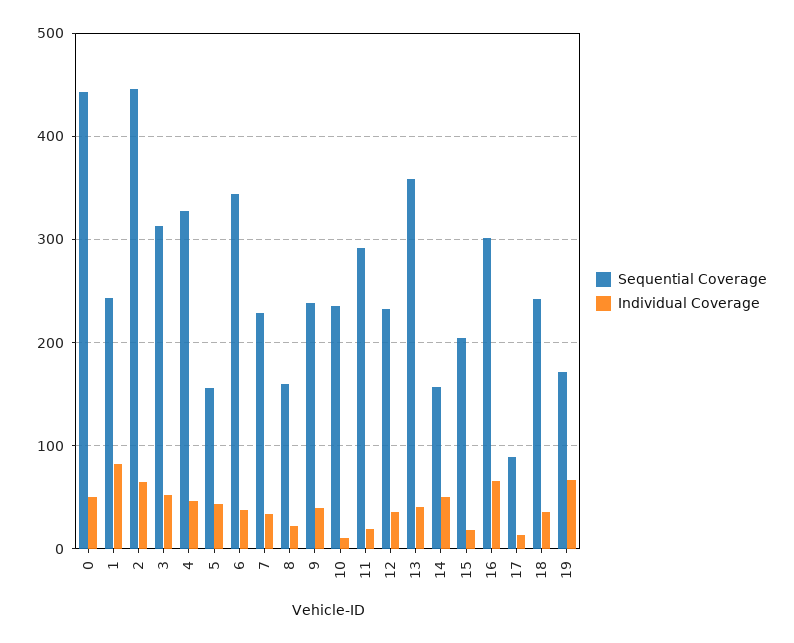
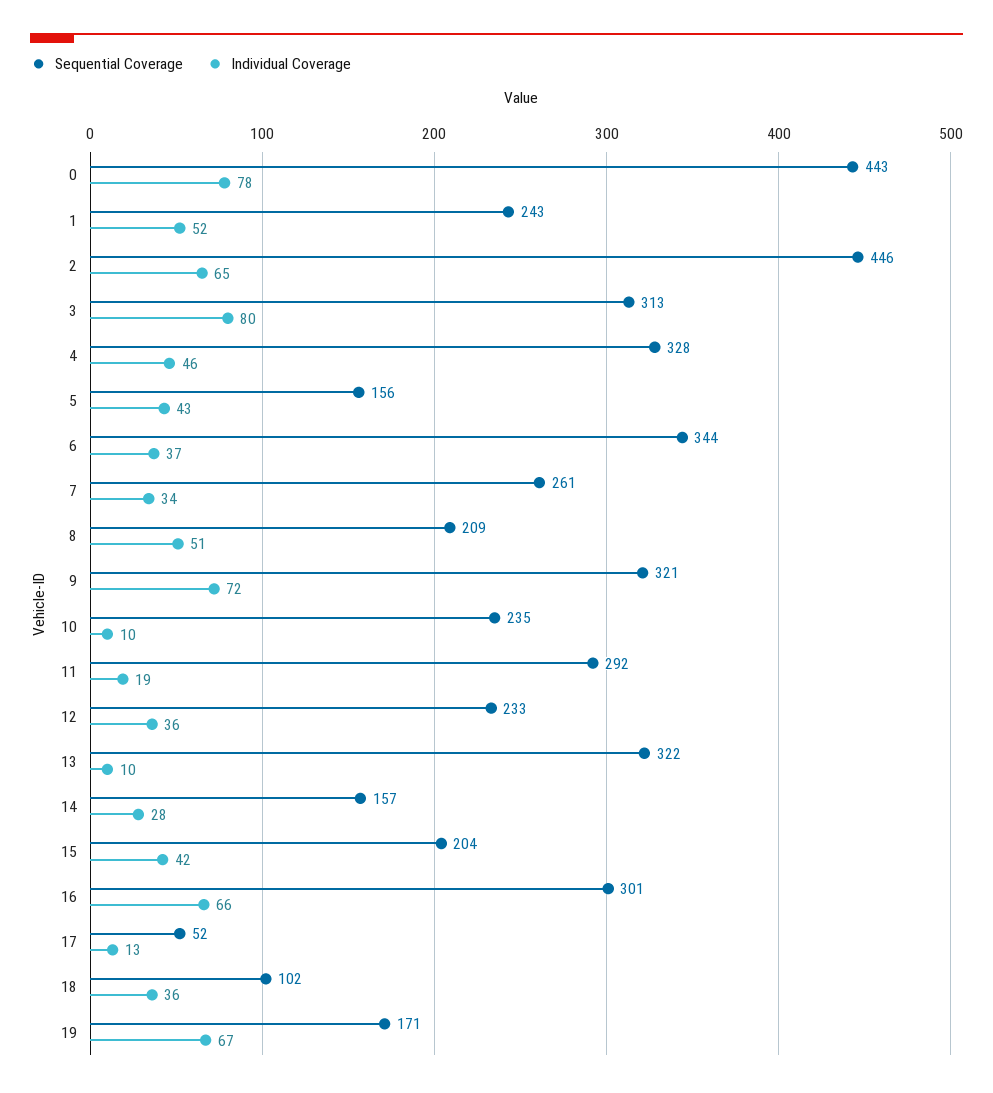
Individual Coverage, 0: 50 -> 78
Individual Coverage, 1: 80 -> 52
Individual Coverage, 3: 50 -> 80
Sequential Coverage, 7: 230 -> 261
Sequential Coverage, 8: 160 -> 209
Individual Coverage, 8: 20 -> 51
Sequential Coverage, 9: 240 -> 321
Individual Coverage, 9: 40 -> 72
Sequential Coverage, 13: 360 -> 322
Individual Coverage, 13: 40 -> 10
Individual Coverage, 14: 50 -> 28
Individual Coverage, 15: 20 -> 42
Sequential Coverage, 17: 90 -> 52
Sequential Coverage, 18: 240 -> 102

